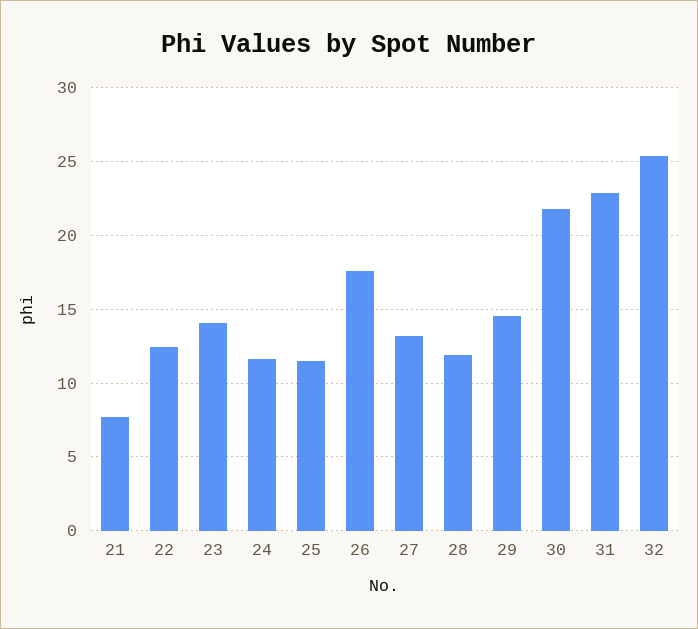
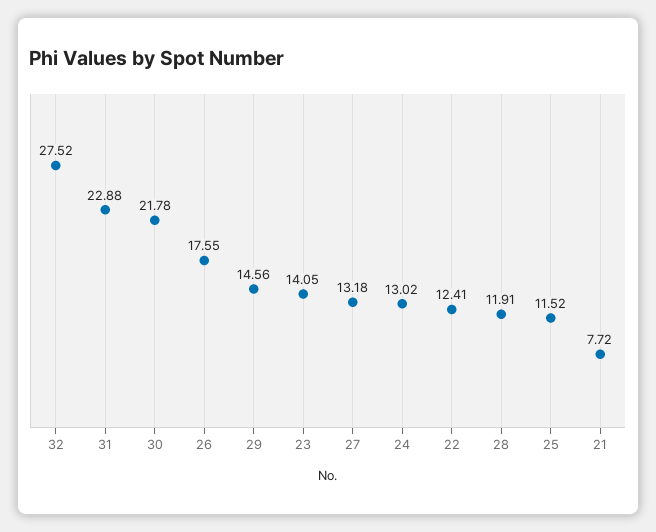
24: 11.5 -> 13.02
32: 25.5 -> 27.52

